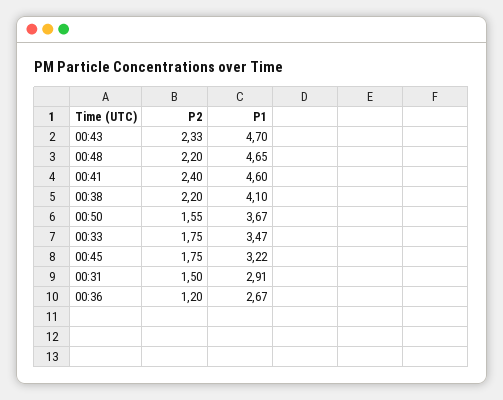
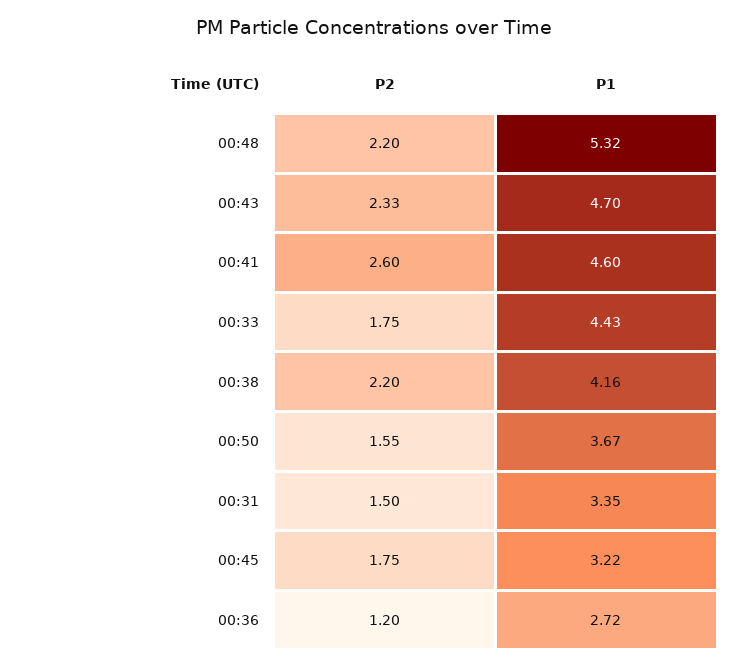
P1, 00:48: 4.65 -> 5.32
P2, 00:41: 2.4 -> 2.6
P1, 00:38: 4.1 -> 4.16
P1, 00:33: 3.47 -> 4.43
P1, 00:31: 2.91 -> 3.35
P1, 00:36: 2.67 -> 2.72

